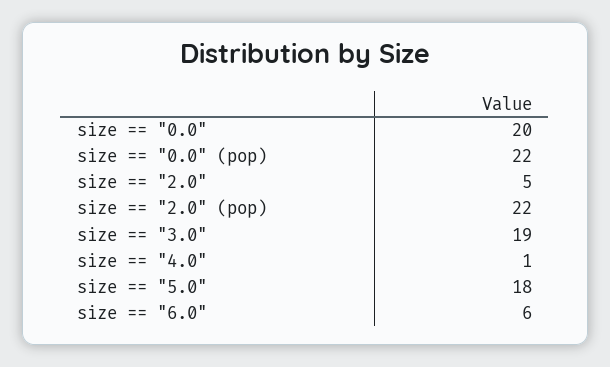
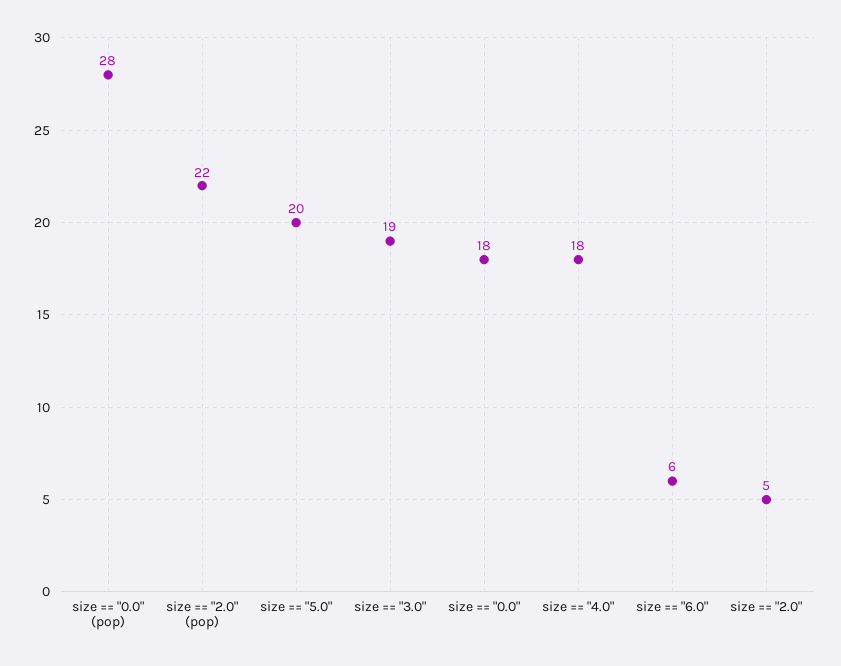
size == "0.0": 20 -> 18
size == "0.0" (pop): 22 -> 28
size == "4.0": 1 -> 18
size == "5.0": 18 -> 20

